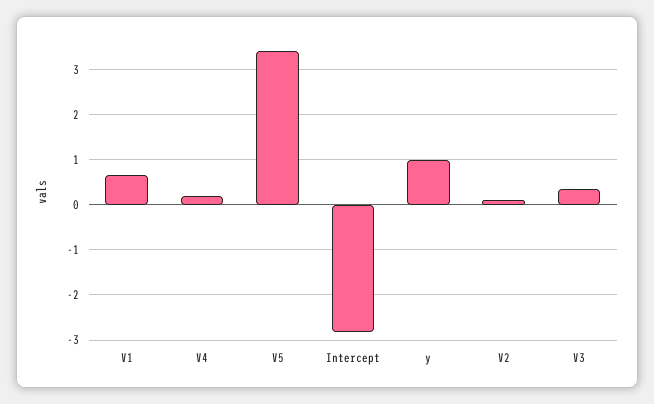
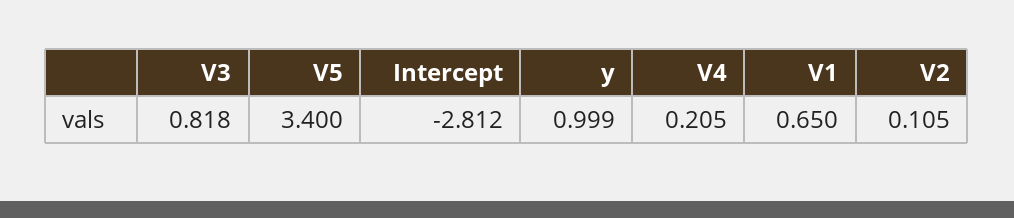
V3: 0.4 -> 0.818

